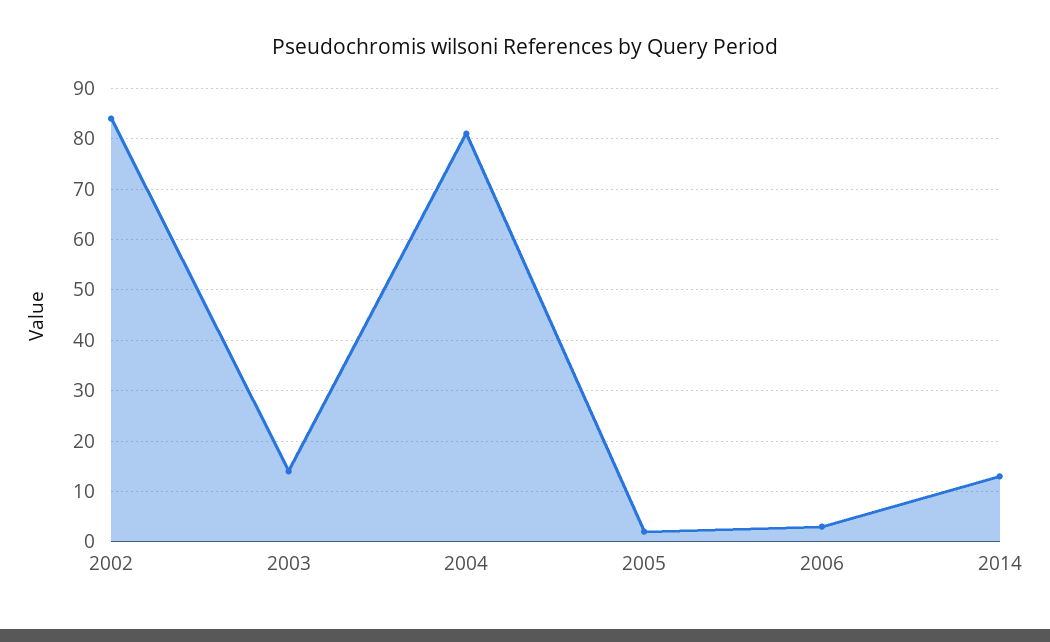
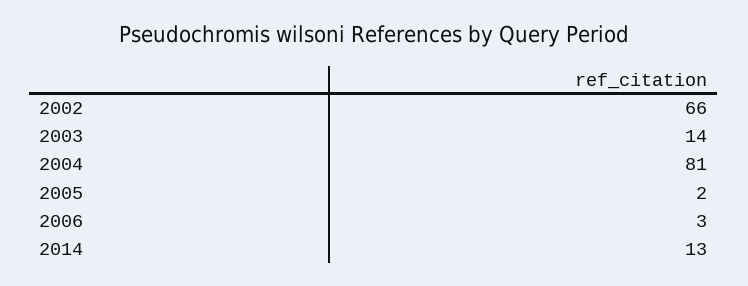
2002: 85 -> 66

